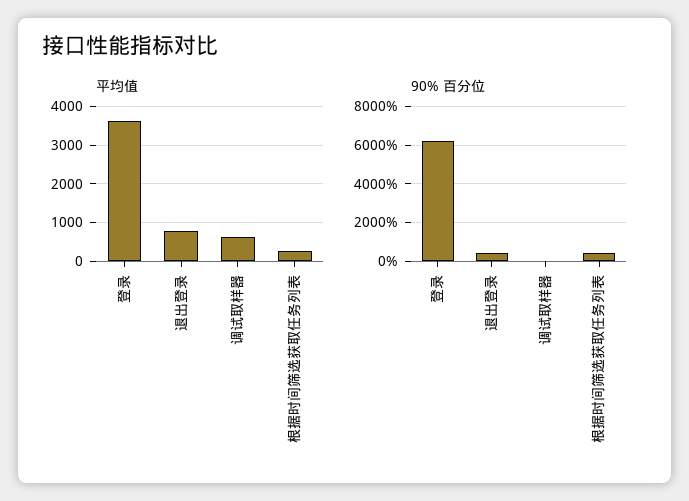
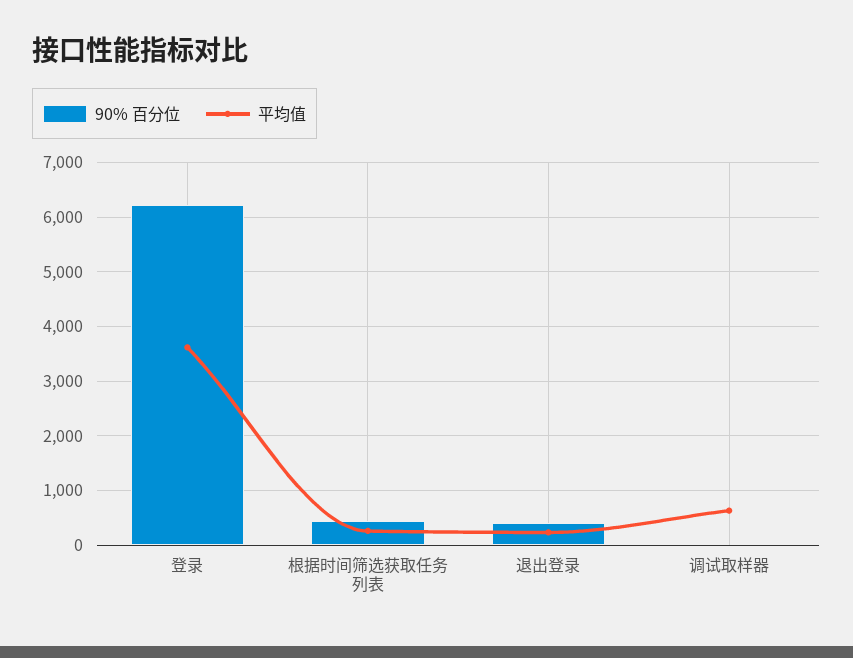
平均值, 退出登录: 800 -> 200

